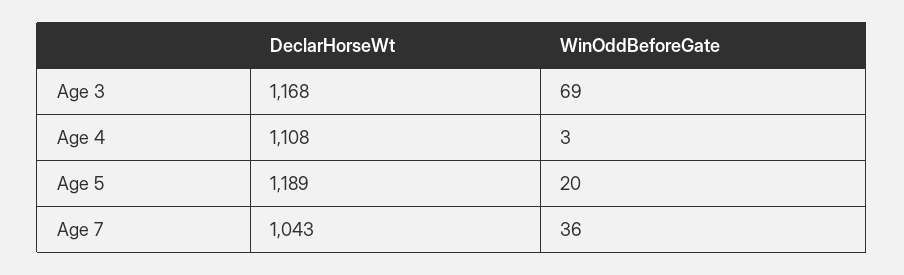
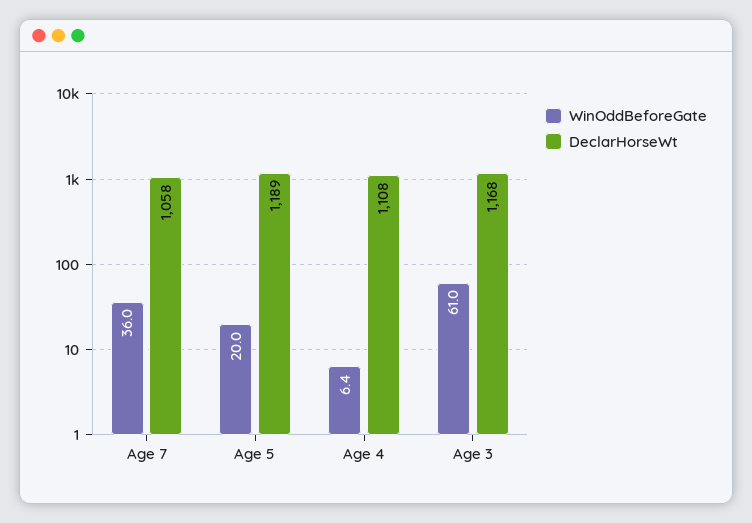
WinOddBeforeGate, Age 3: 69 -> 61
WinOddBeforeGate, Age 4: 3 -> 6.4
DeclarHorseWt, Age 7: 1043 -> 1058

